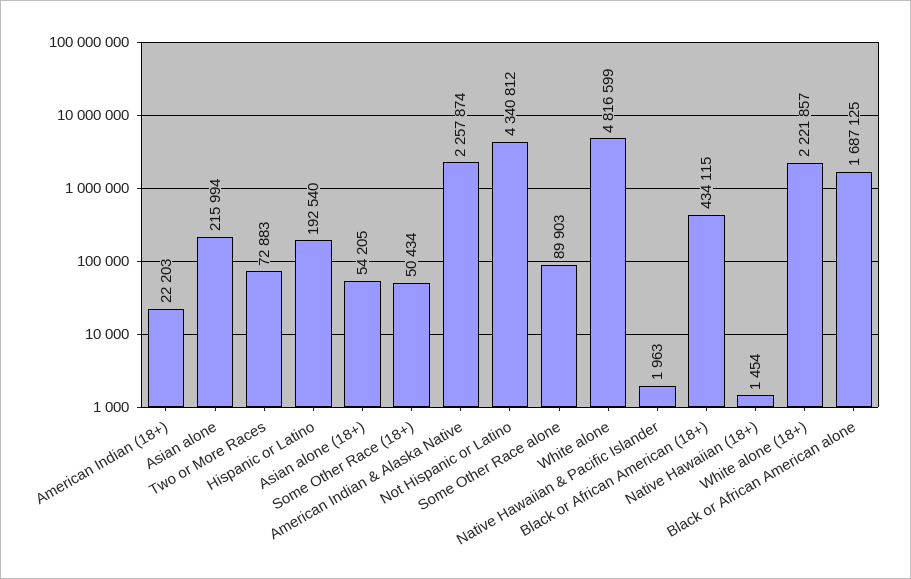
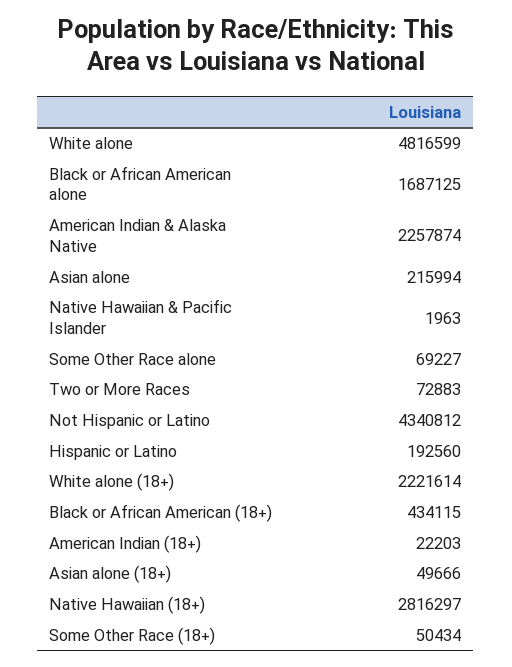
Hispanic or Latino: 192540 -> 192560
Asian alone (18+): 54205 -> 49666
Some Other Race alone: 89903 -> 69227
Native Hawaiian (18+): 1454 -> 2816297
White alone (18+): 2221857 -> 2221614

